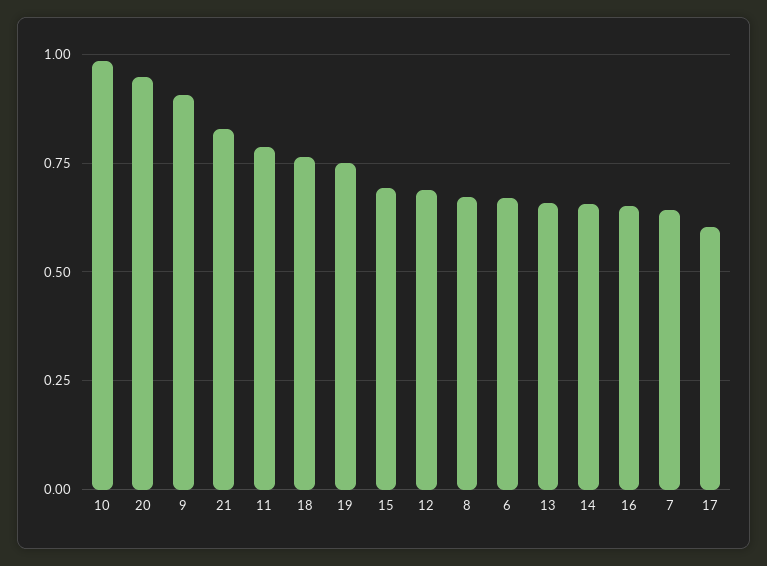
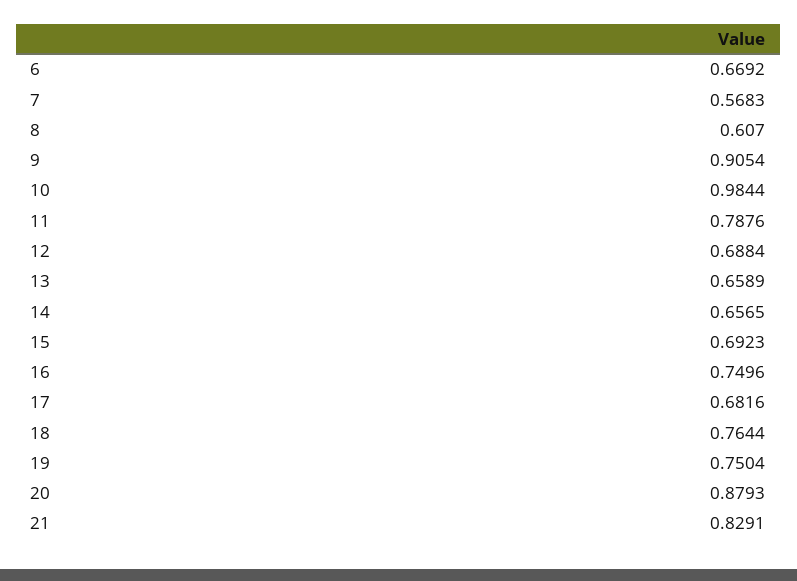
20: 0.95 -> 0.8793
8: 0.675 -> 0.607
16: 0.65 -> 0.7496
7: 0.65 -> 0.5683
17: 0.6 -> 0.6816

